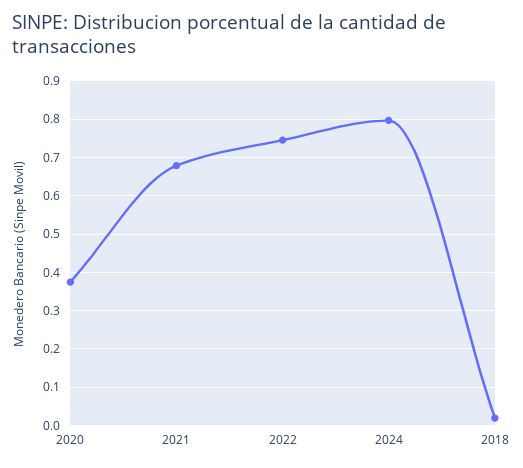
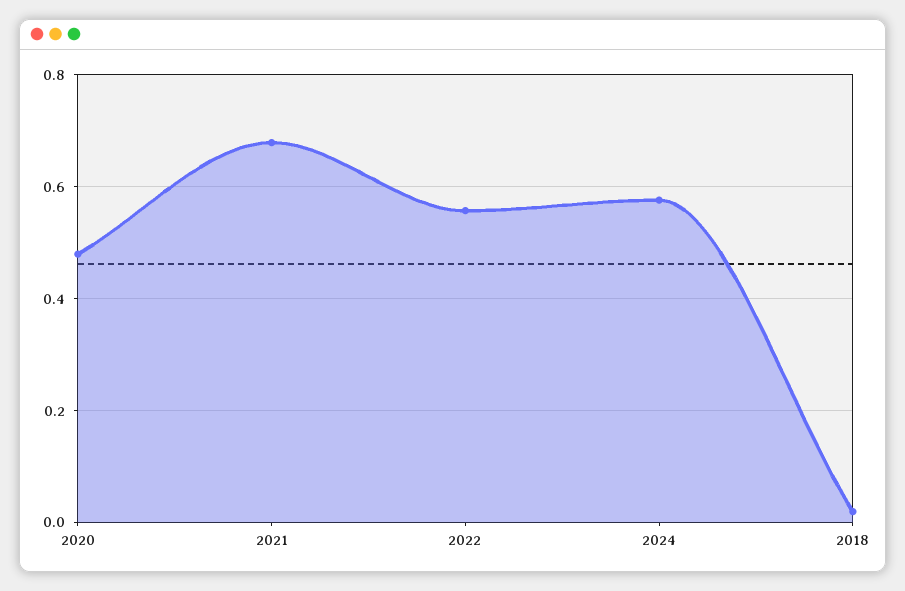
2020: 0.38 -> 0.48
2022: 0.74 -> 0.56
2024: 0.8 -> 0.58

